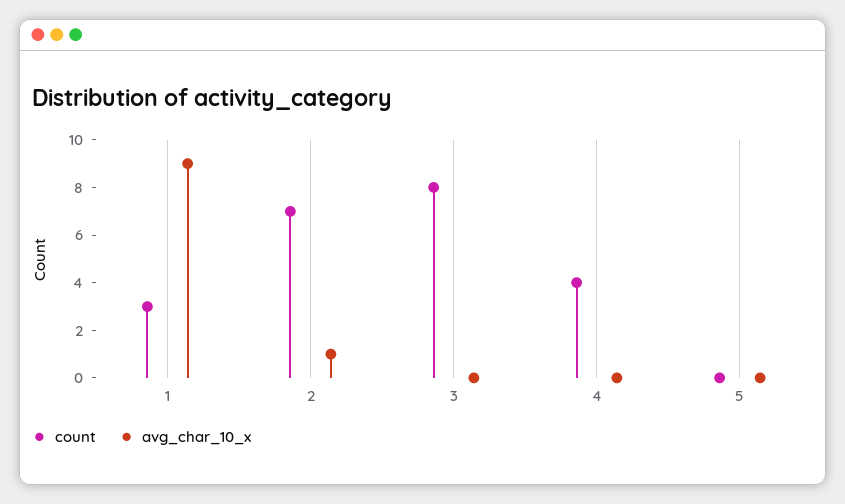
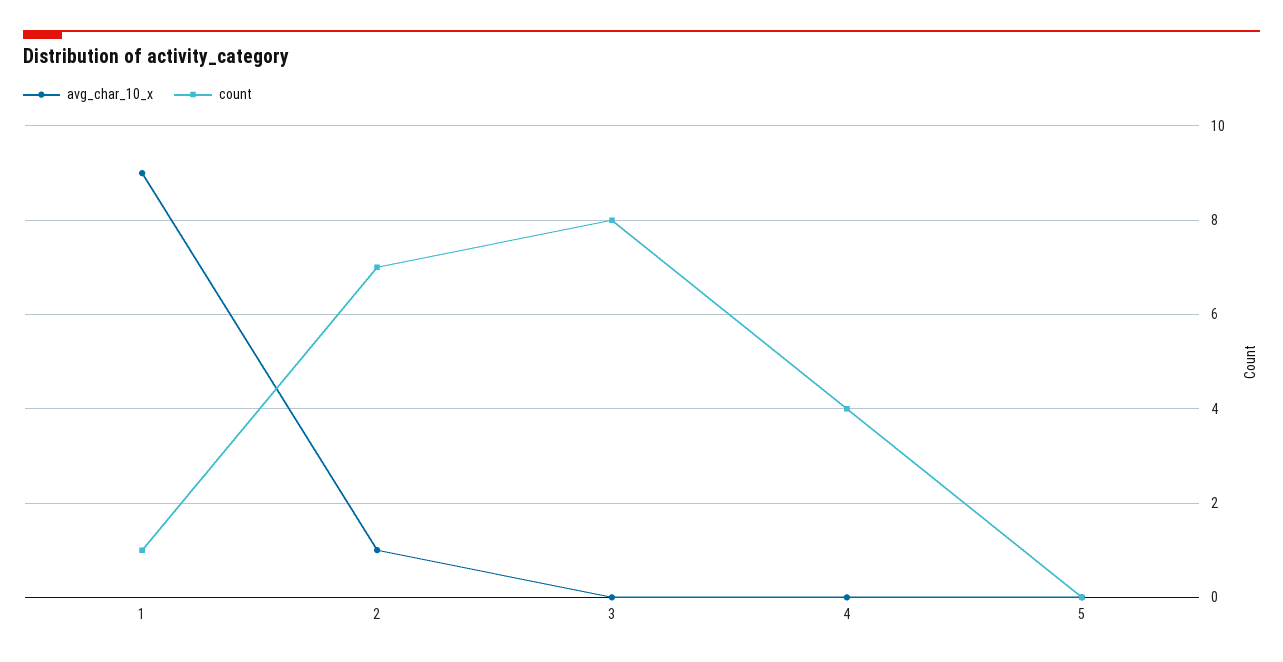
count, 1: 3 -> 1

